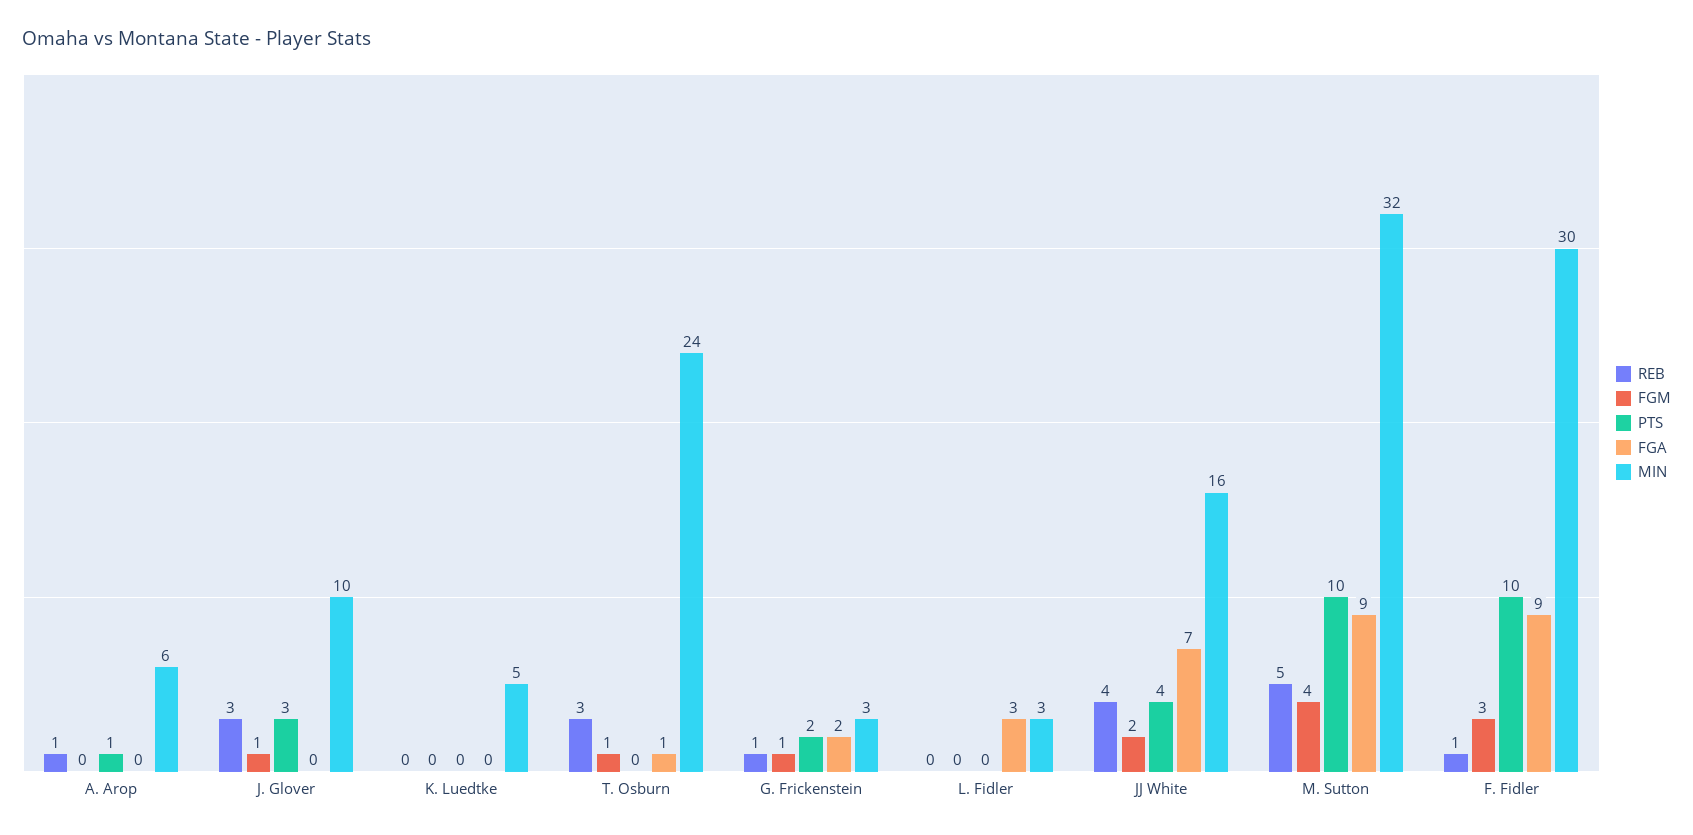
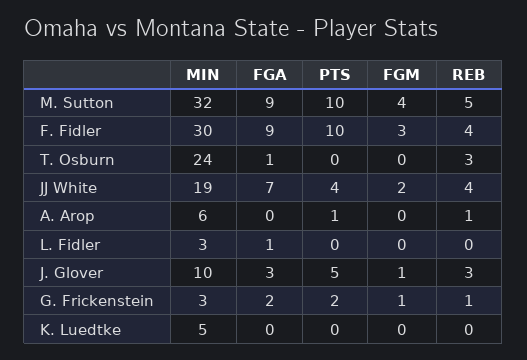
PTS, J. Glover: 3 -> 5
FGA, J. Glover: 0 -> 3
FGM, T. Osburn: 1 -> 0
FGA, L. Fidler: 3 -> 1
MIN, JJ White: 16 -> 19
REB, F. Fidler: 1 -> 4

